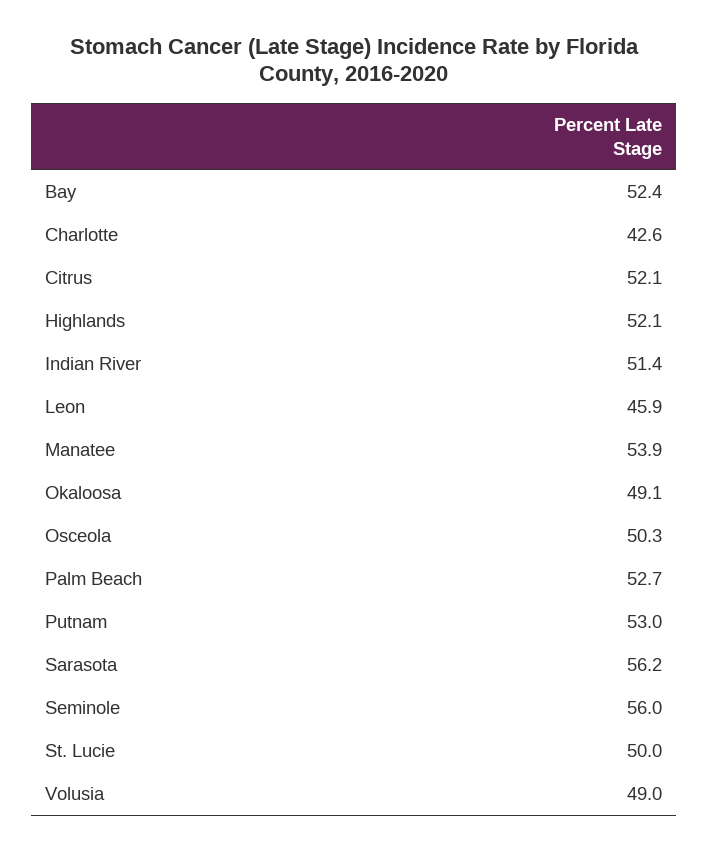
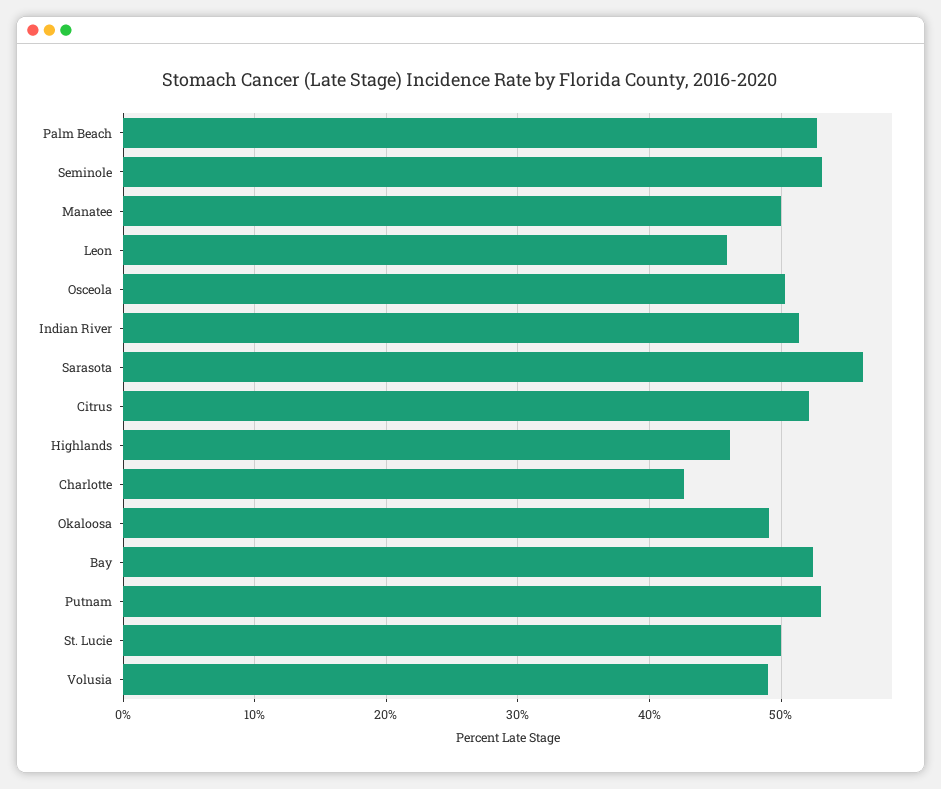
Highlands: 52.1 -> 46
Manatee: 53.9 -> 50
Seminole: 56 -> 53

